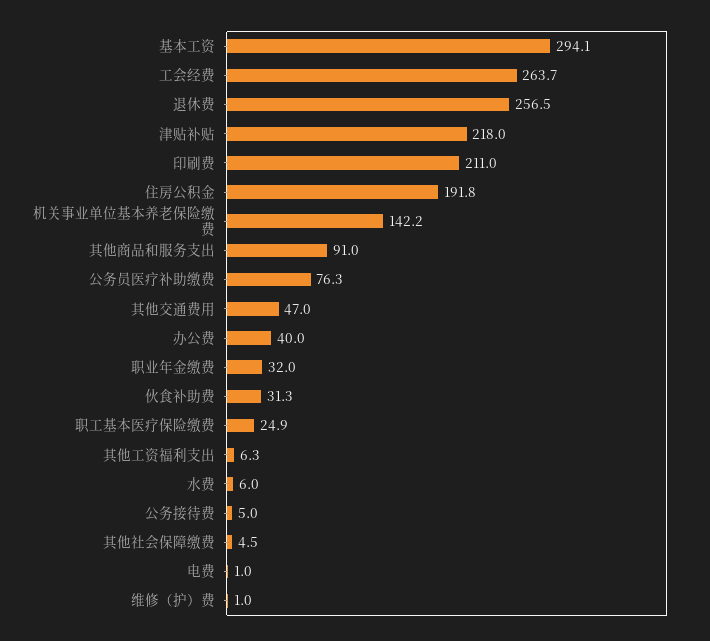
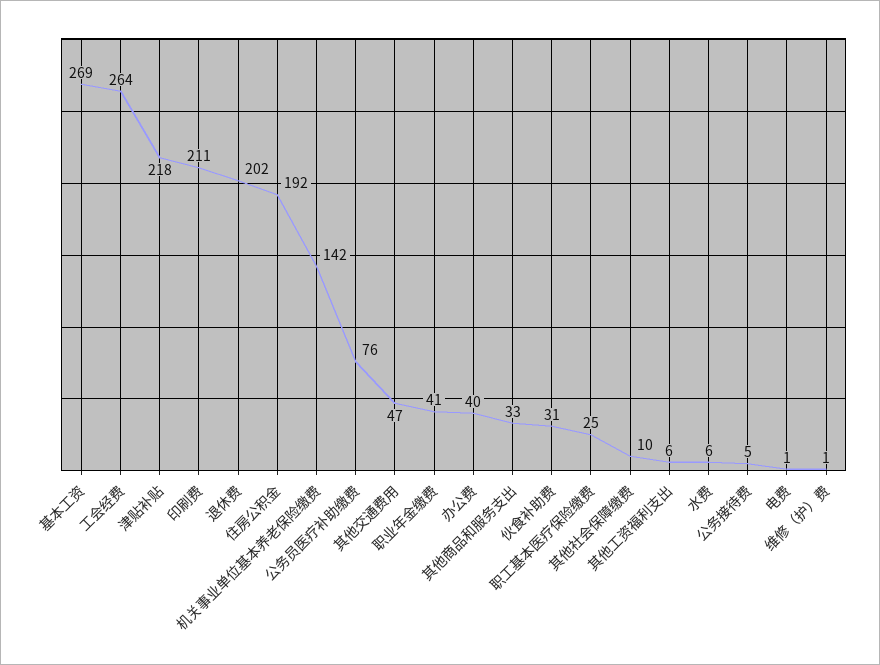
基本工资: 294.1 -> 269
退休费: 256.5 -> 202
其他商品和服务支出: 91 -> 33
职业年金缴费: 32 -> 41
其他社会保障缴费: 4.5 -> 10

